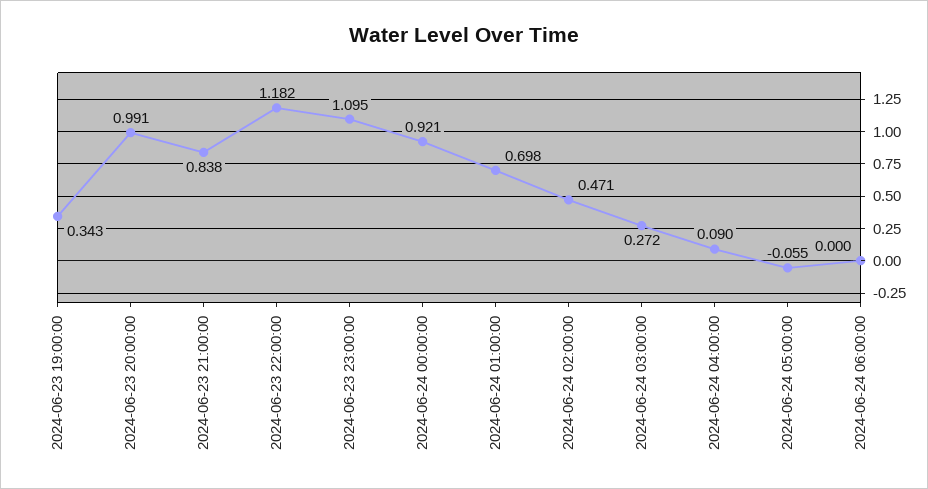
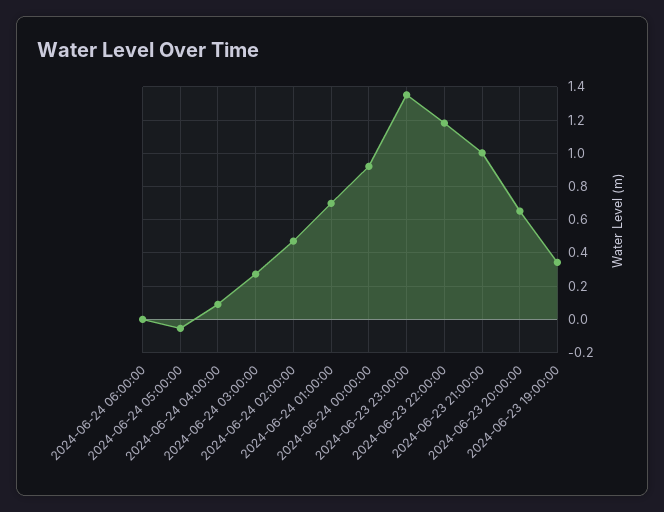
2024-06-23 20:00:00: 0.991 -> 0.65
2024-06-23 21:00:00: 0.838 -> 1
2024-06-23 23:00:00: 1.095 -> 1.35

